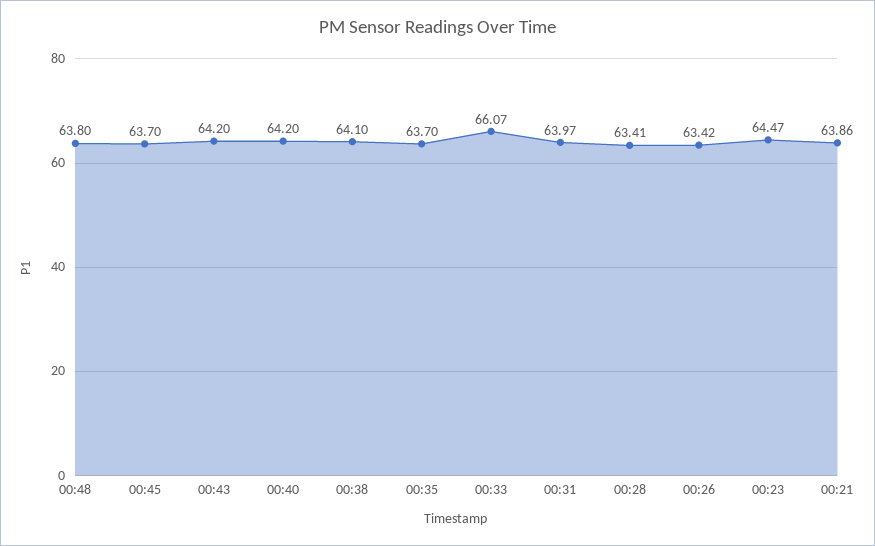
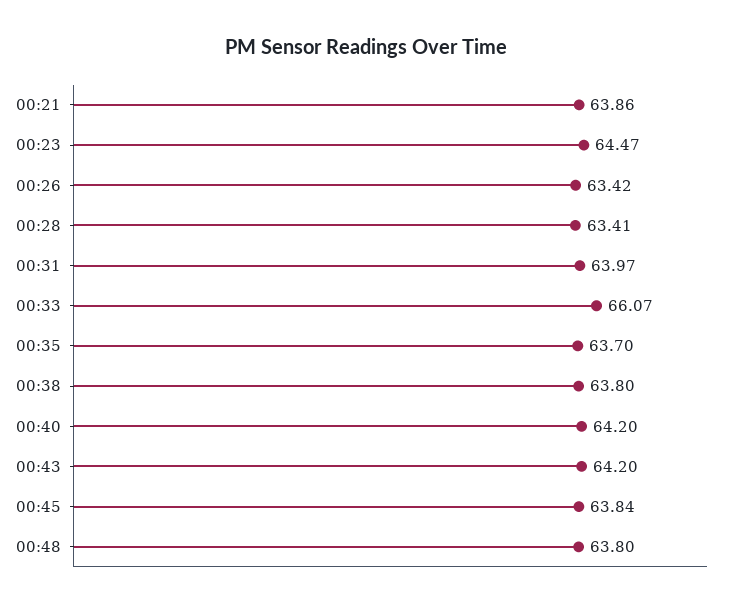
00:45: 63.7 -> 63.84
00:38: 64.1 -> 63.8

